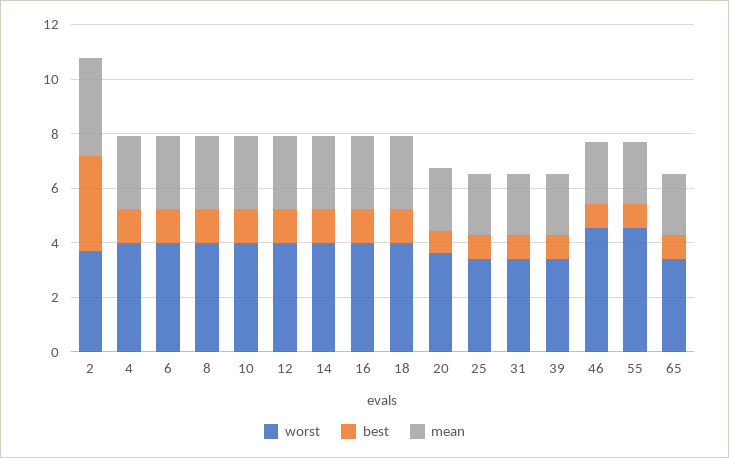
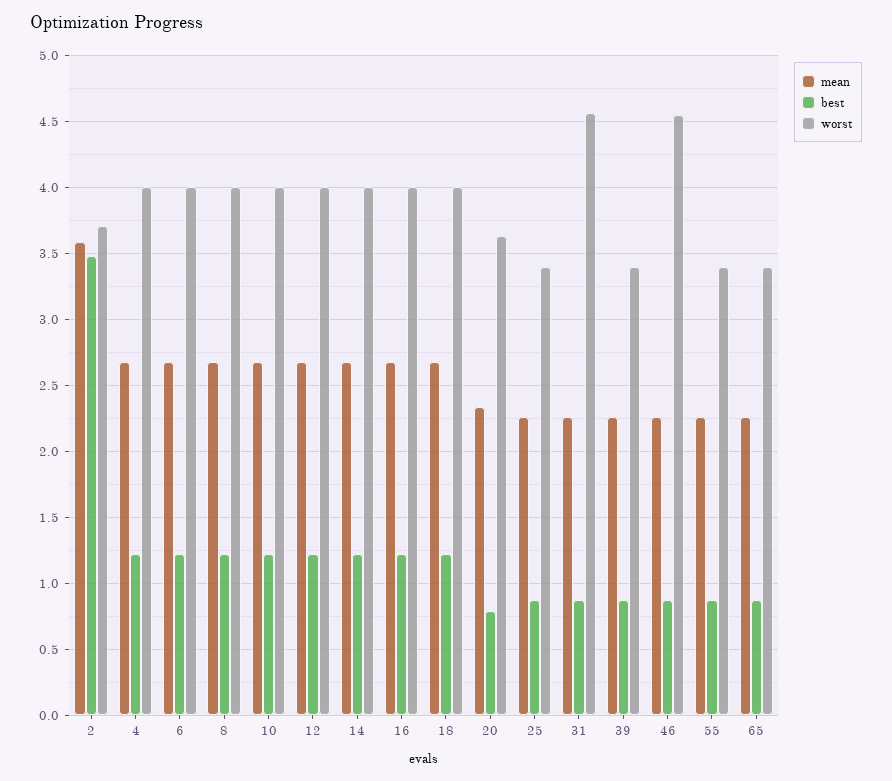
worst, 31: 3.5 -> 4.55
worst, 55: 4.5 -> 3.4

